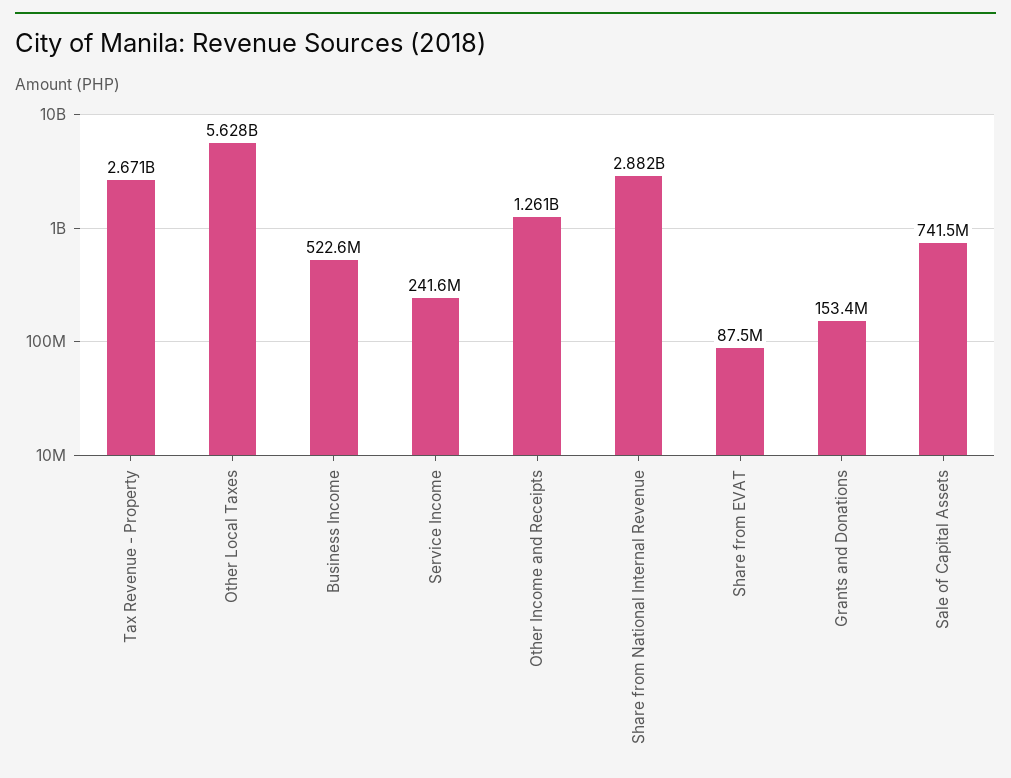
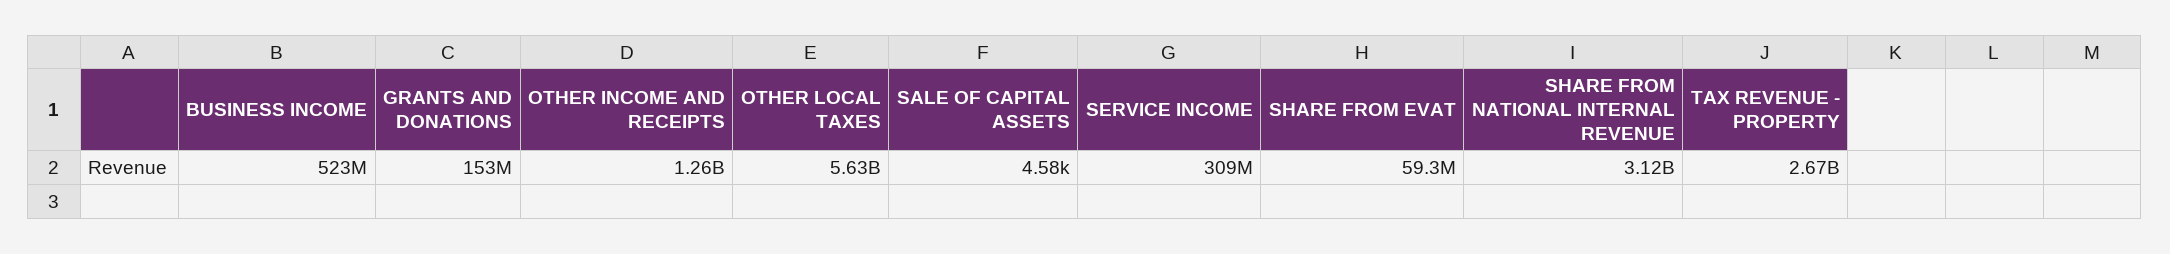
Service Income: 241600000 -> 309000000
Share from National Internal Revenue: 2882000000 -> 3120000000
Share from EVAT: 87500000 -> 59300000
Sale of Capital Assets: 741500000 -> 4580

